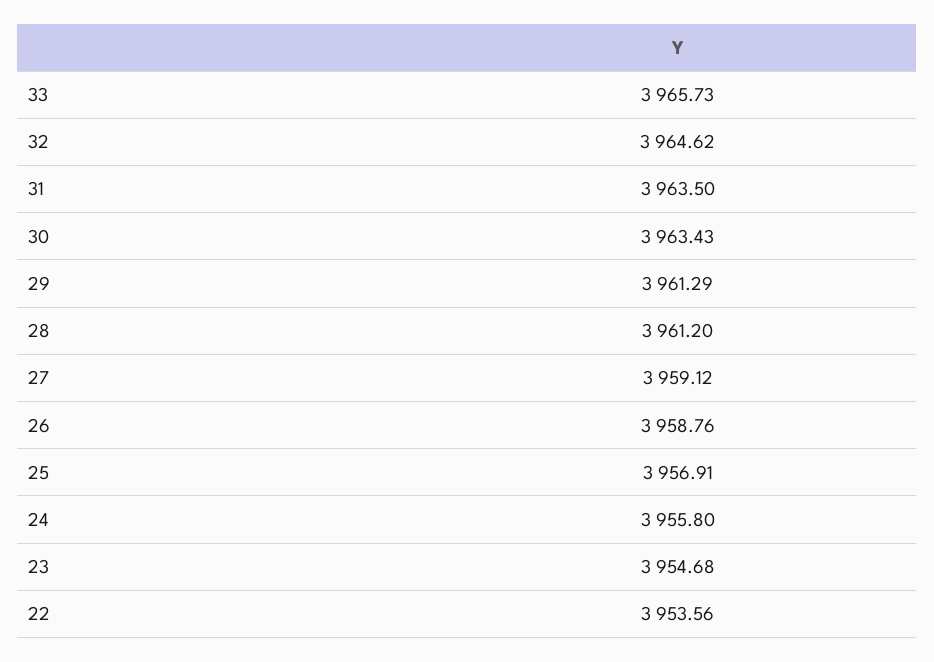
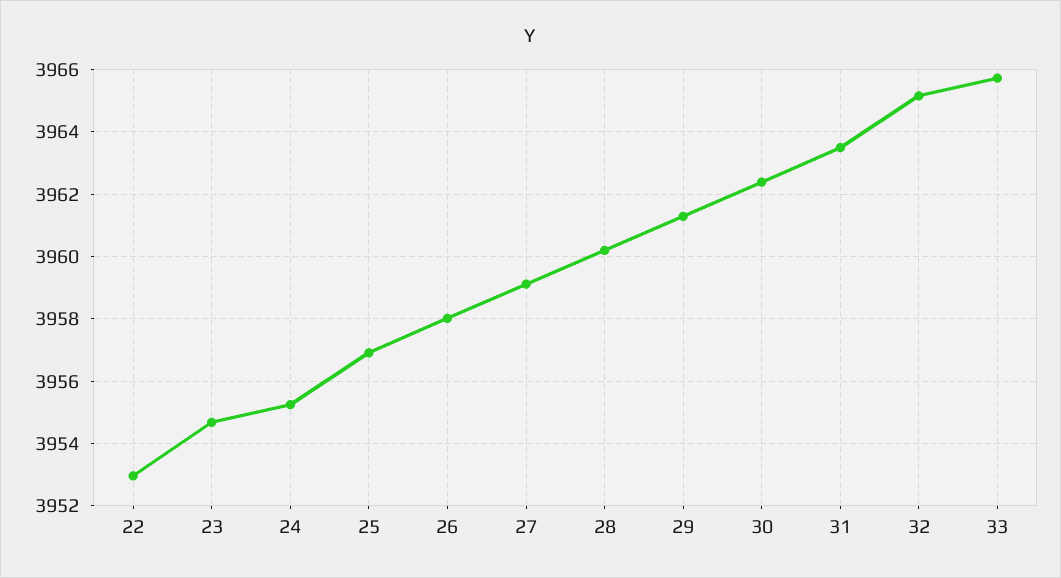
32: 3964.62 -> 3965.2
30: 3963.43 -> 3962.4
28: 3961.2 -> 3960.2
26: 3958.76 -> 3958
24: 3955.8 -> 3955.2
22: 3953.56 -> 3953

